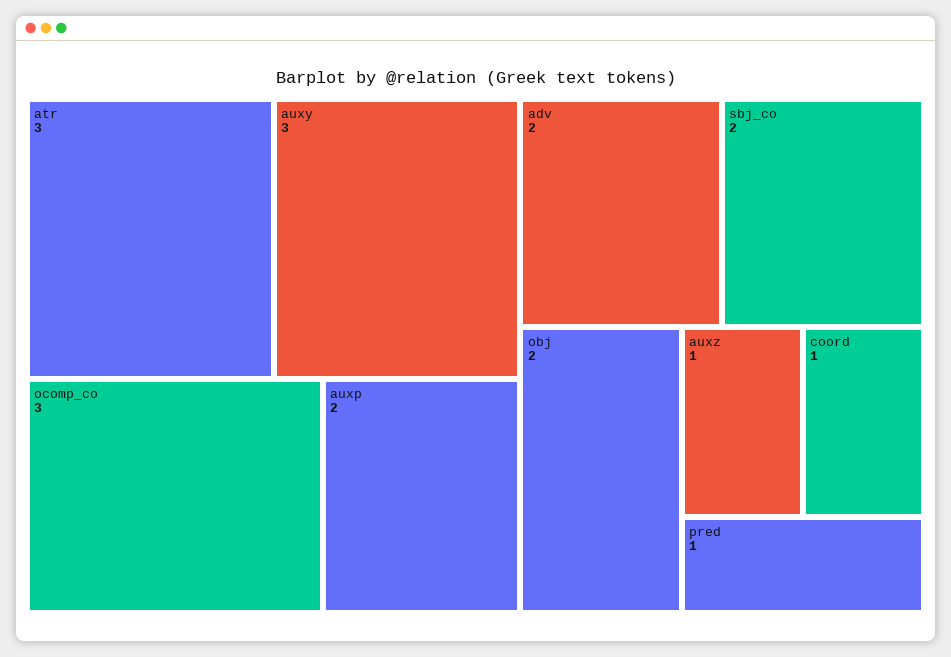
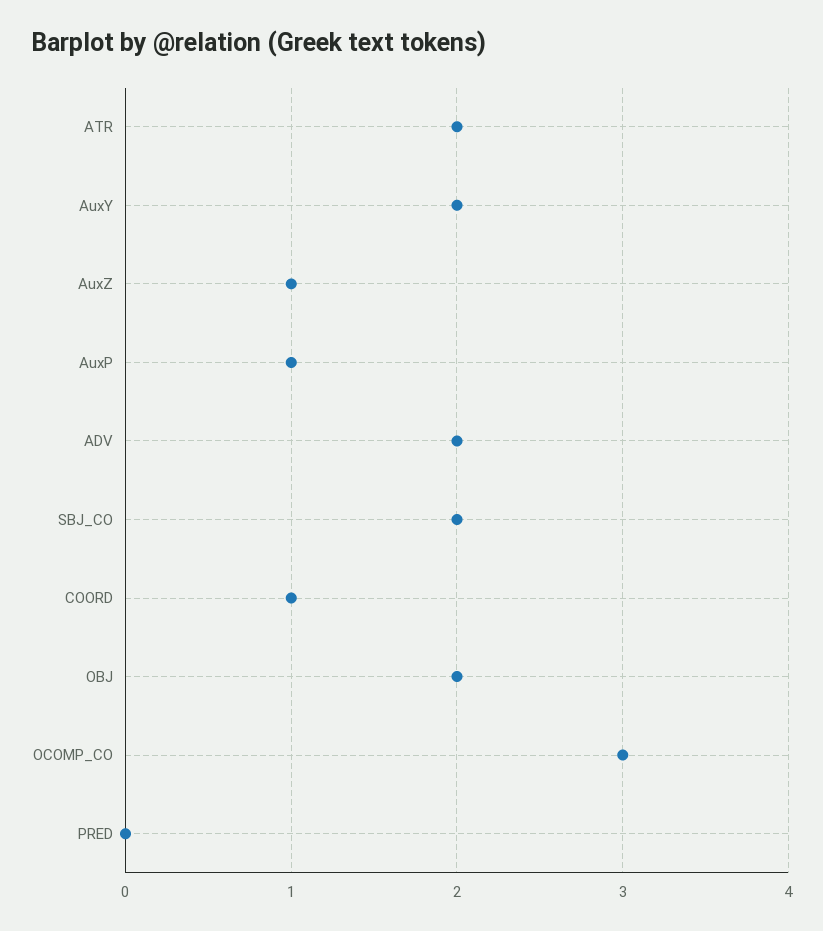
atr: 3 -> 2
auxy: 3 -> 2
auxp: 2 -> 1
pred: 1 -> 0

